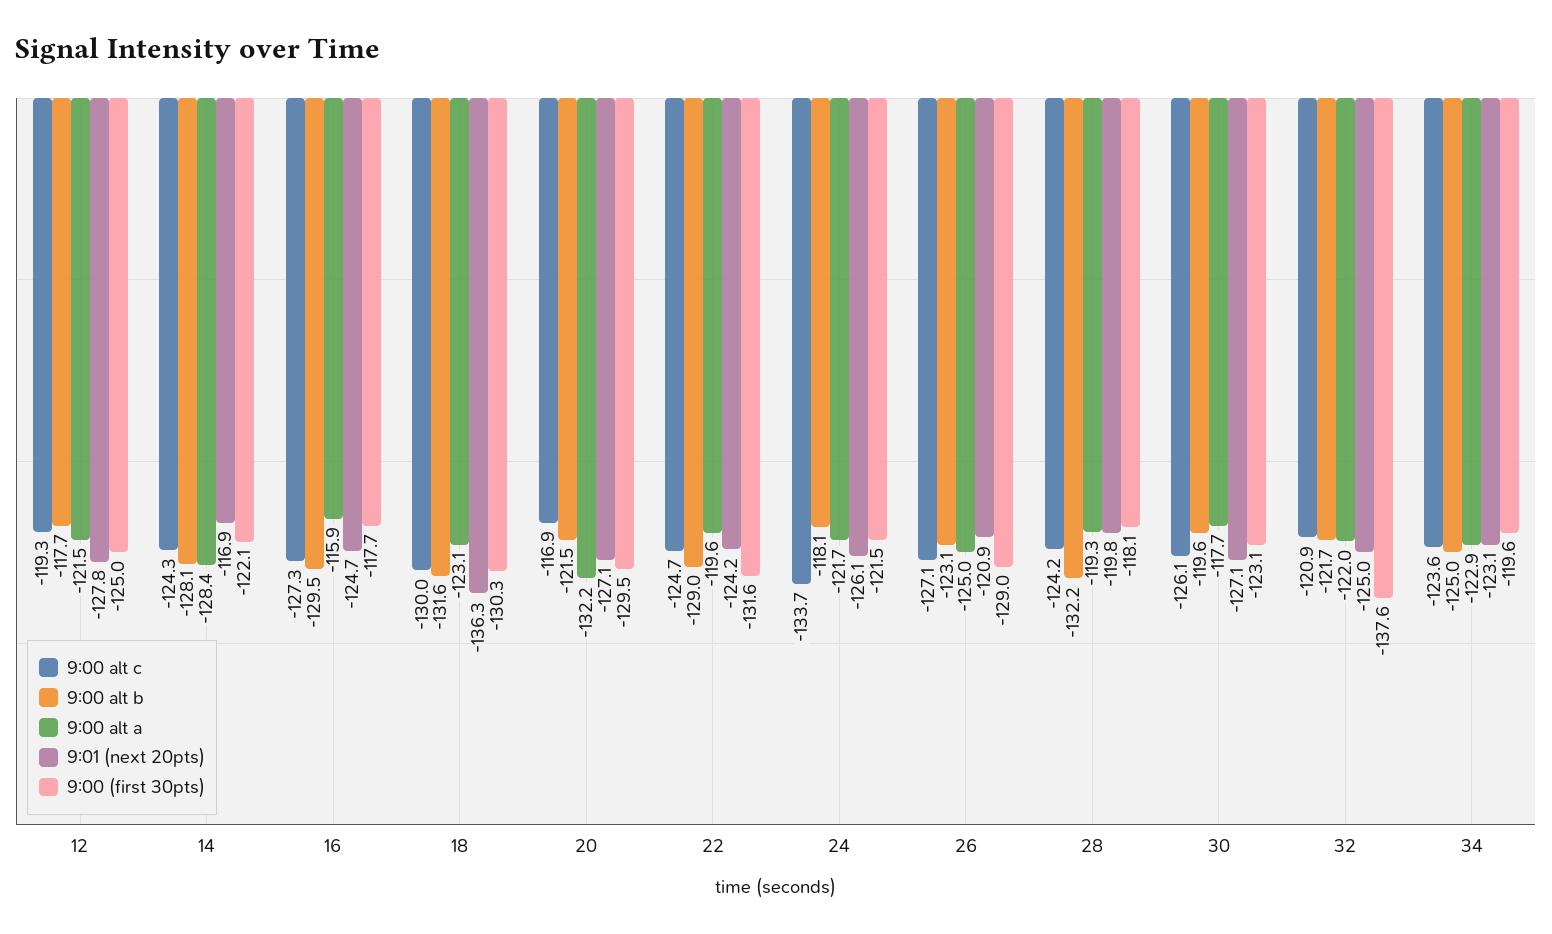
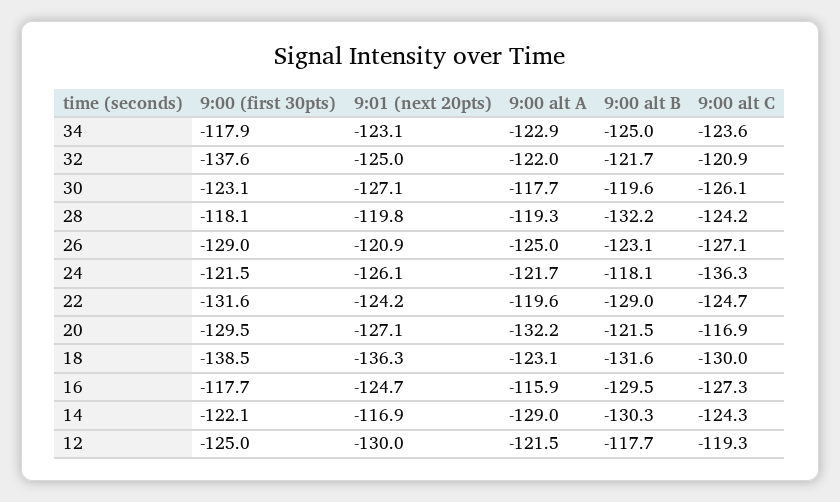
9:01 (next 20pts), 12: -127.8 -> -130
9:00 alt b, 14: -128.1 -> -130.3
9:00 alt a, 14: -128.4 -> -129
9:00 (first 30pts), 18: -130.3 -> -138.5
9:00 alt c, 24: -133.7 -> -136.3
9:00 (first 30pts), 34: -119.6 -> -117.9

